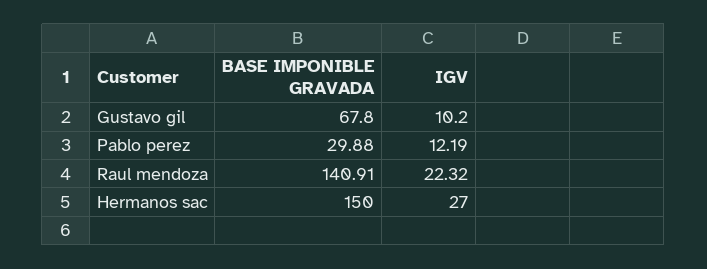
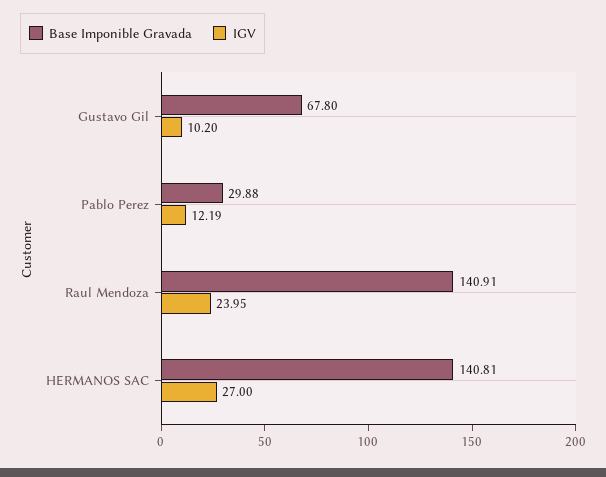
IGV, Raul mendoza: 22.32 -> 23.95
BASE IMPONIBLE GRAVADA, Hermanos sac: 150 -> 140.81

